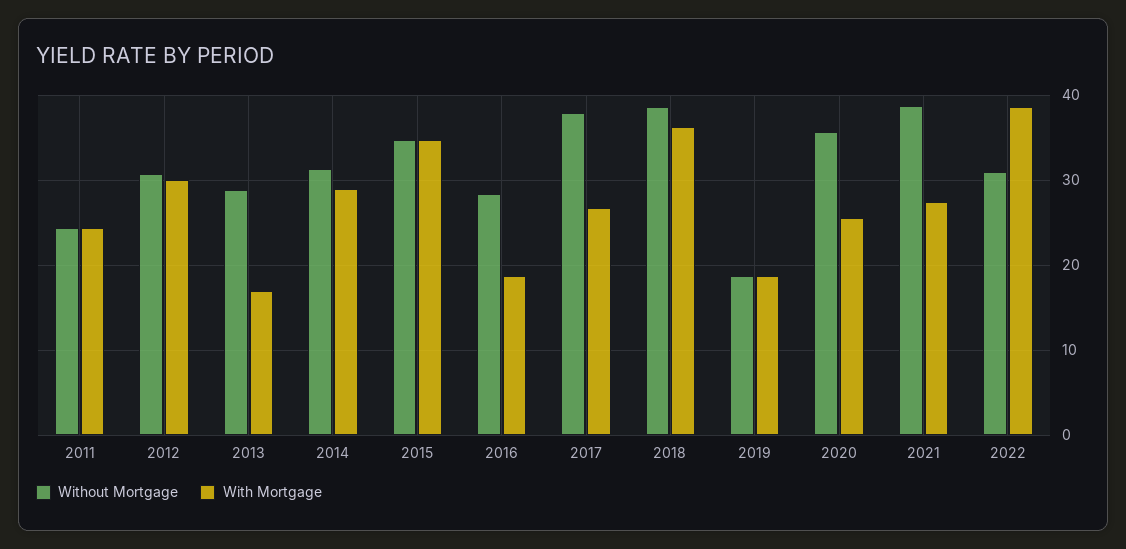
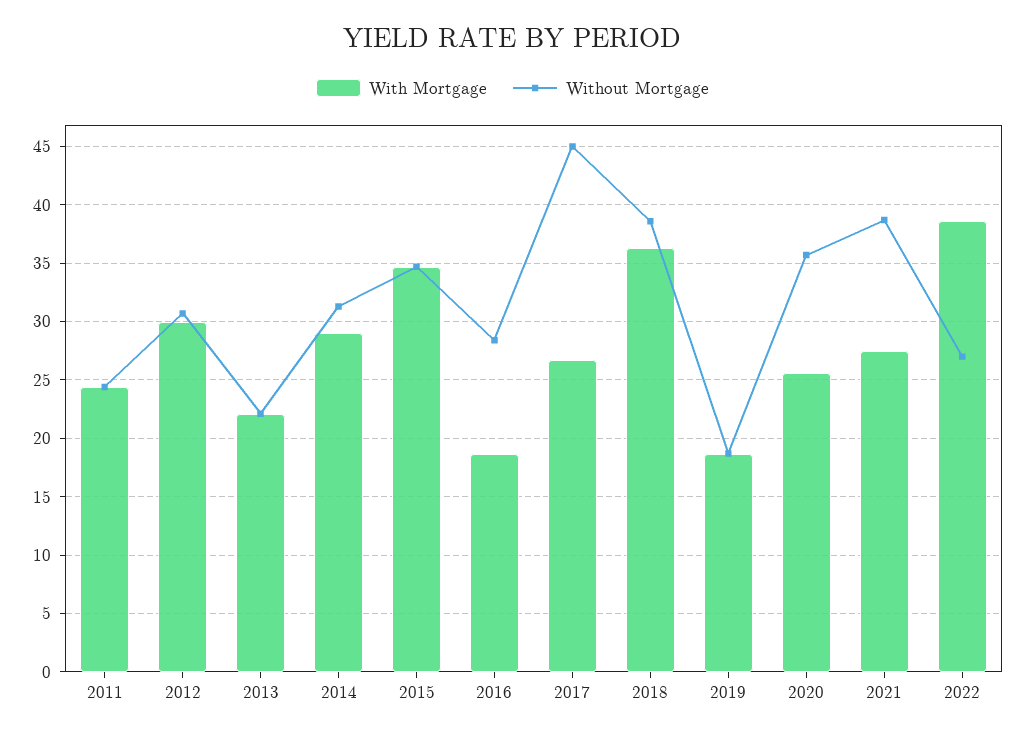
Without Mortgage, 2013: 29 -> 22
With Mortgage, 2013: 17 -> 22
Without Mortgage, 2017: 38 -> 45
Without Mortgage, 2022: 31 -> 27

